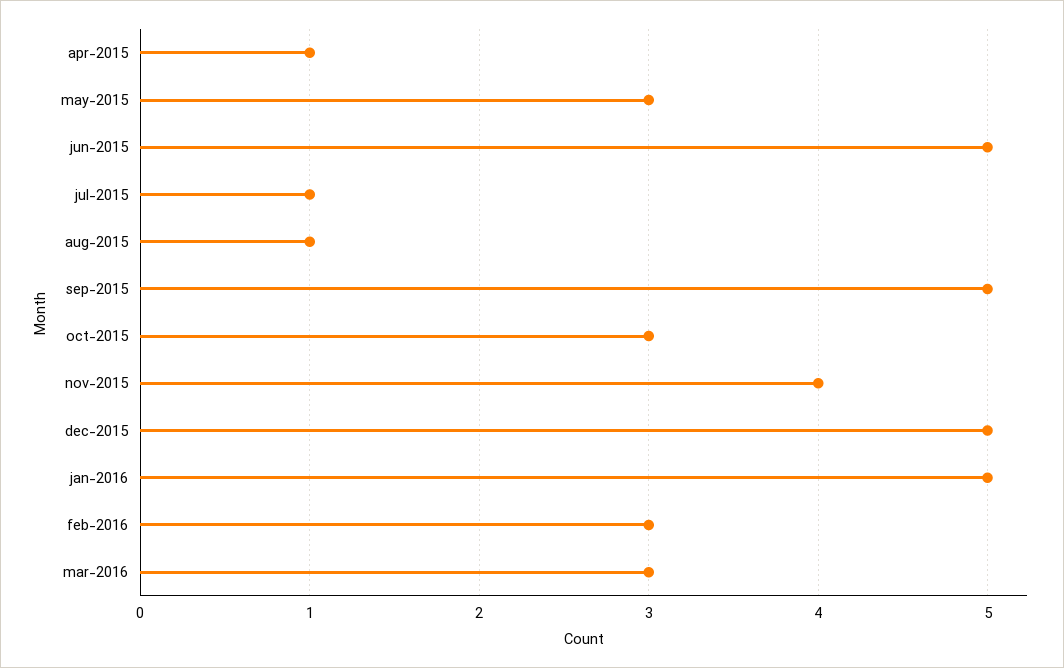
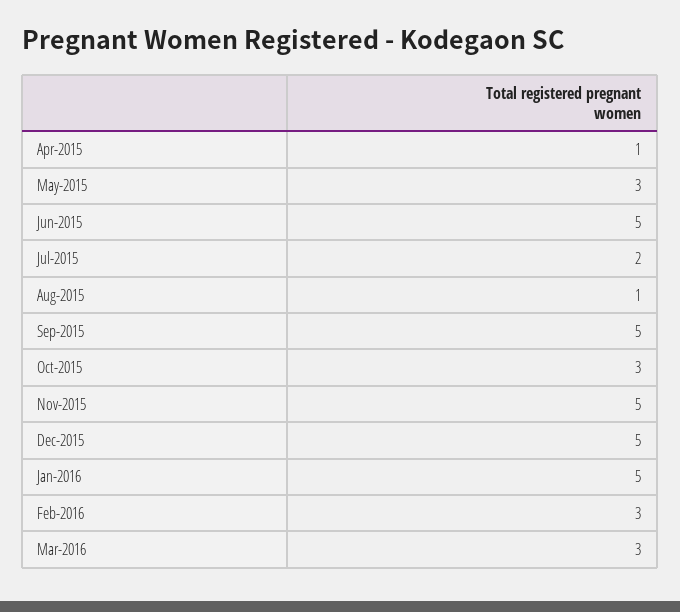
jul-2015: 1 -> 2
nov-2015: 4 -> 5

